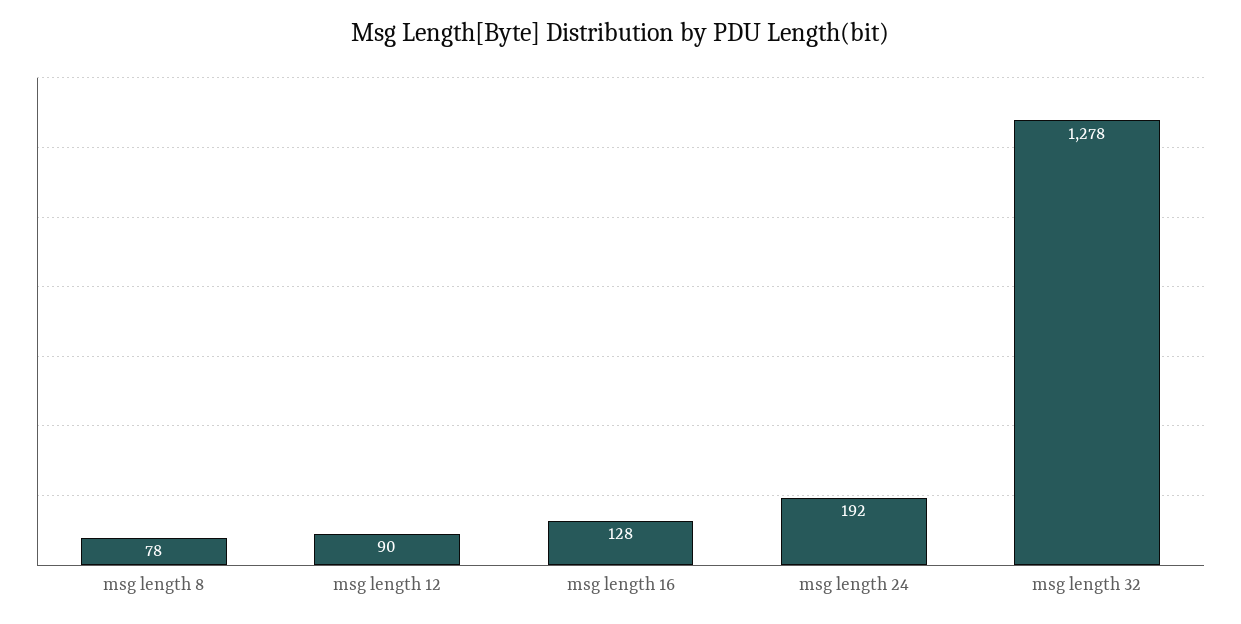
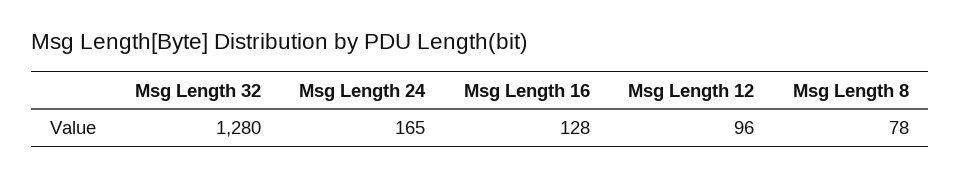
msg length 12: 90 -> 96
msg length 24: 192 -> 165
msg length 32: 1278 -> 1280

